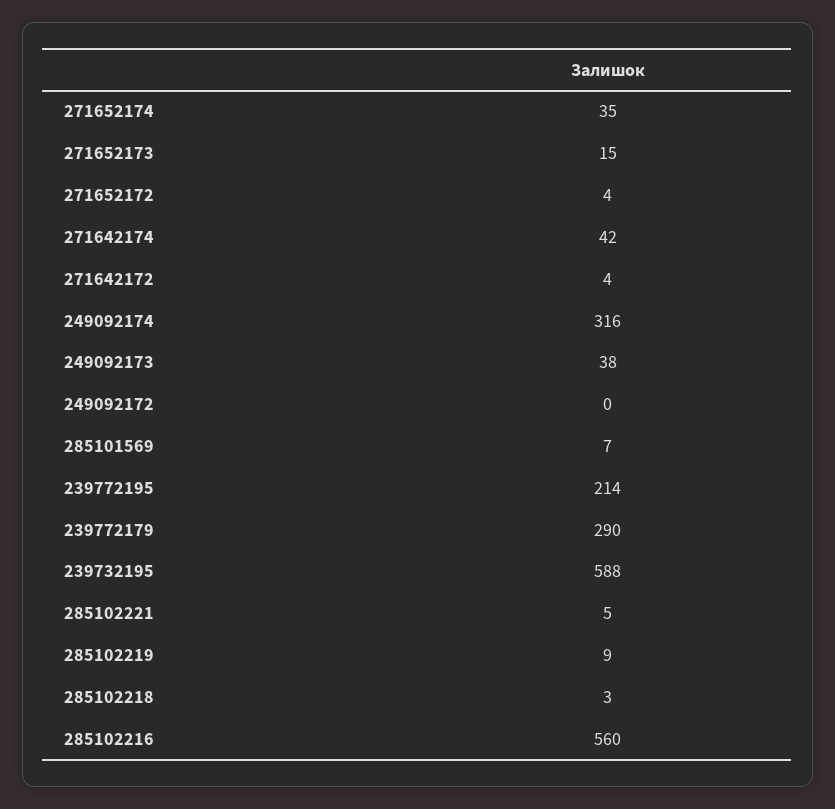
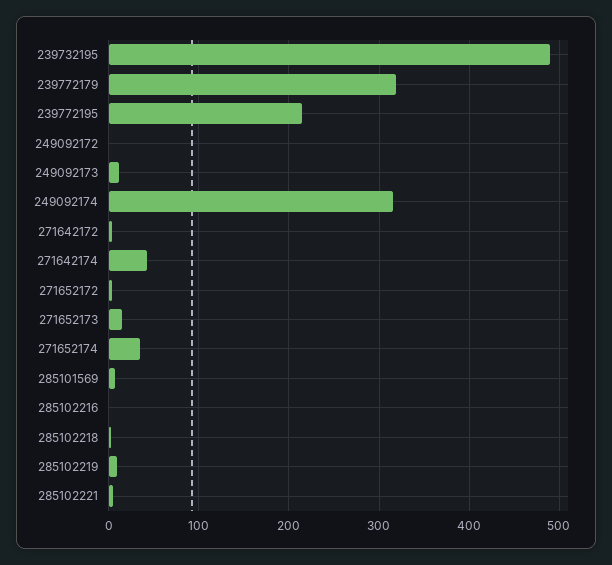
249092173: 38 -> 10
239772179: 290 -> 320
239732195: 588 -> 490
285102216: 560 -> 0

